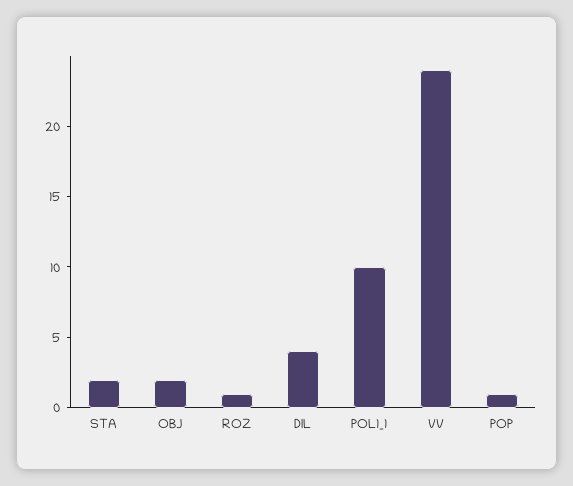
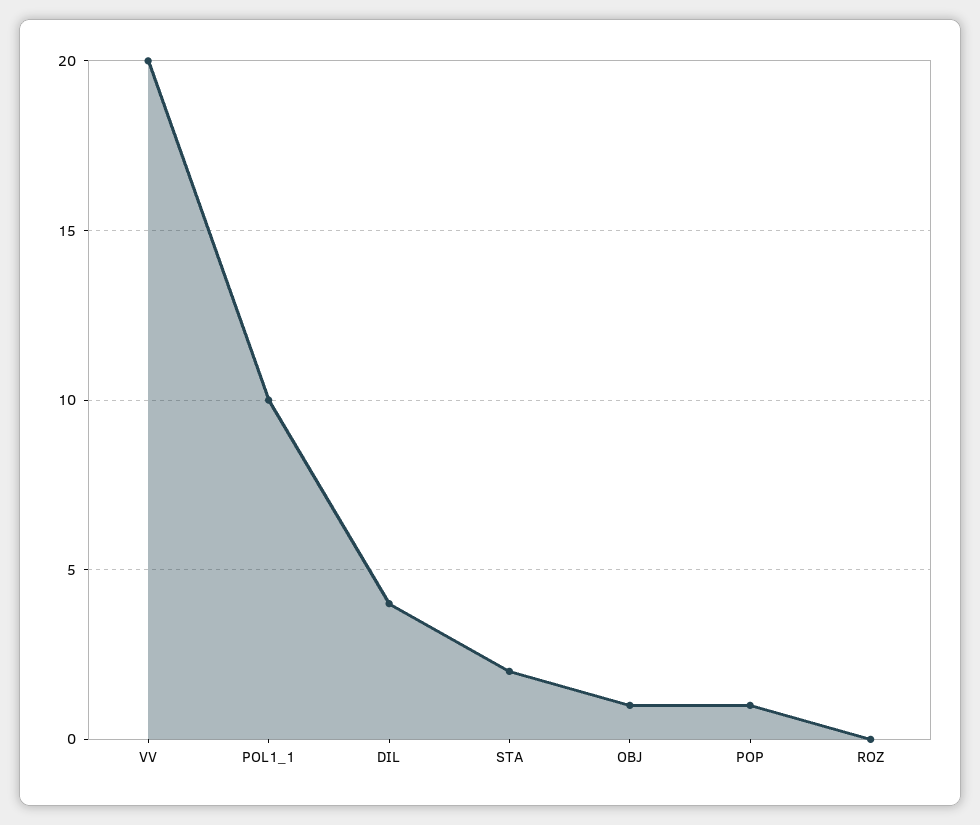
OBJ: 2 -> 1
ROZ: 1 -> 0
VV: 24 -> 20

